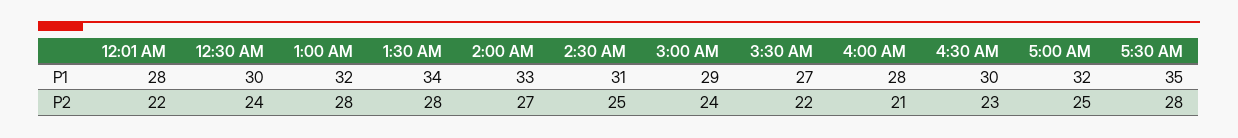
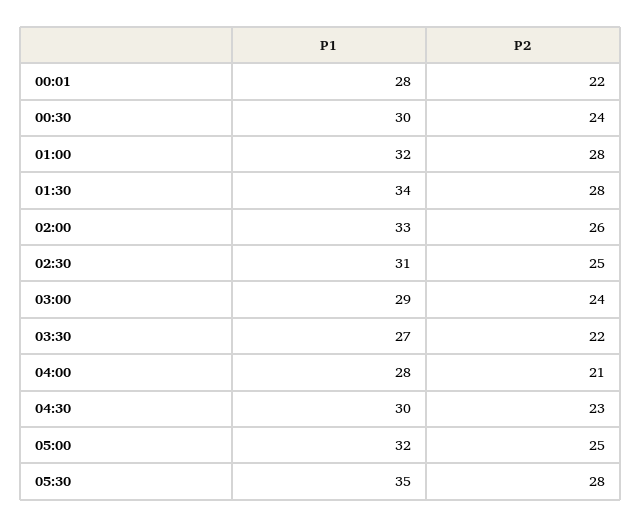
2:00 AM, P2: 27 -> 26

